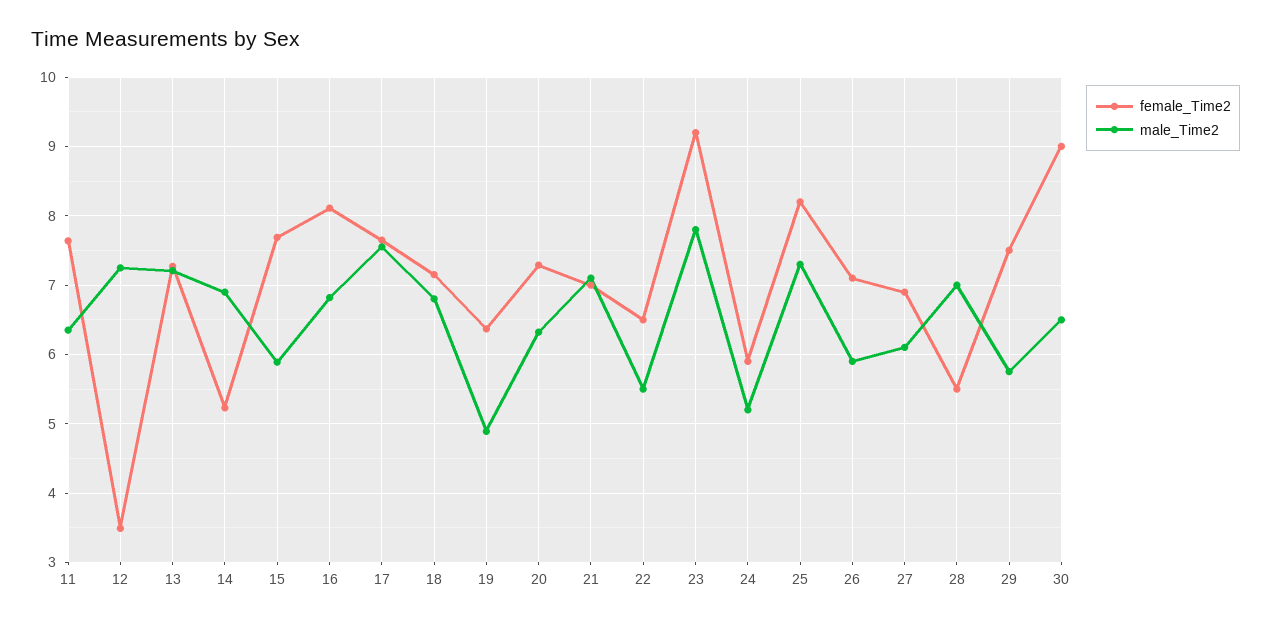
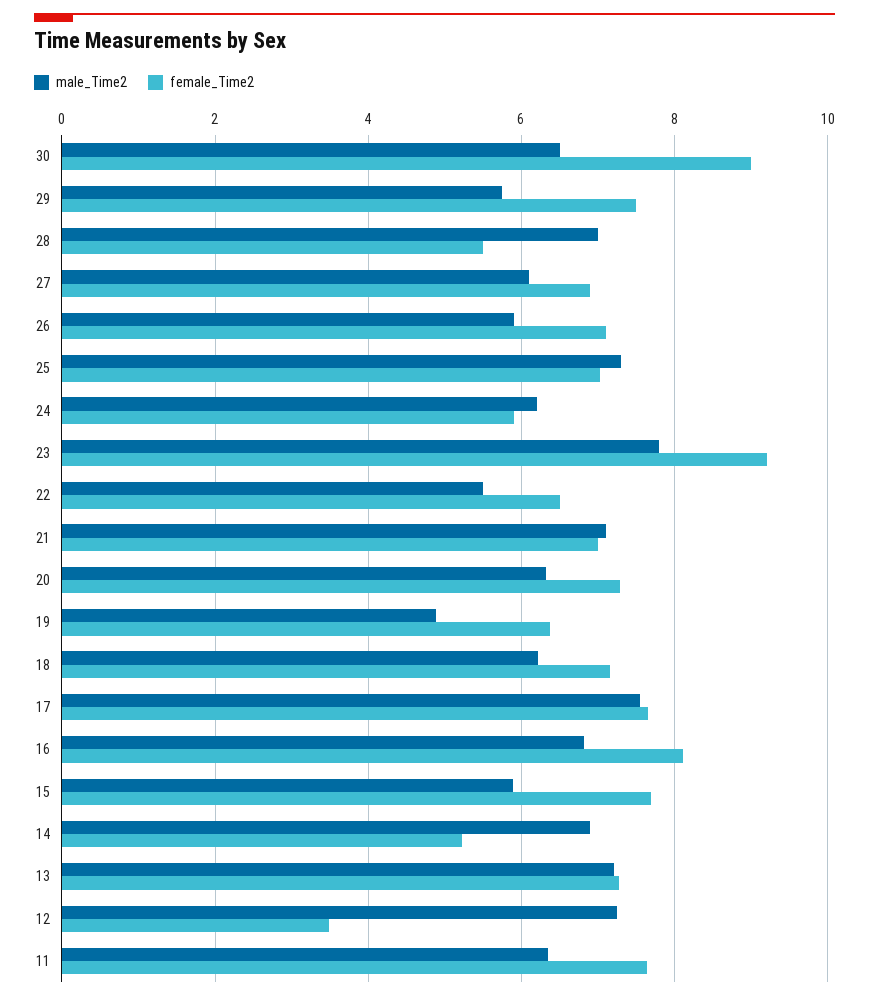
male_Time2, 18: 6.8 -> 6.2
male_Time2, 24: 5.2 -> 6.2
female_Time2, 25: 8.2 -> 7

